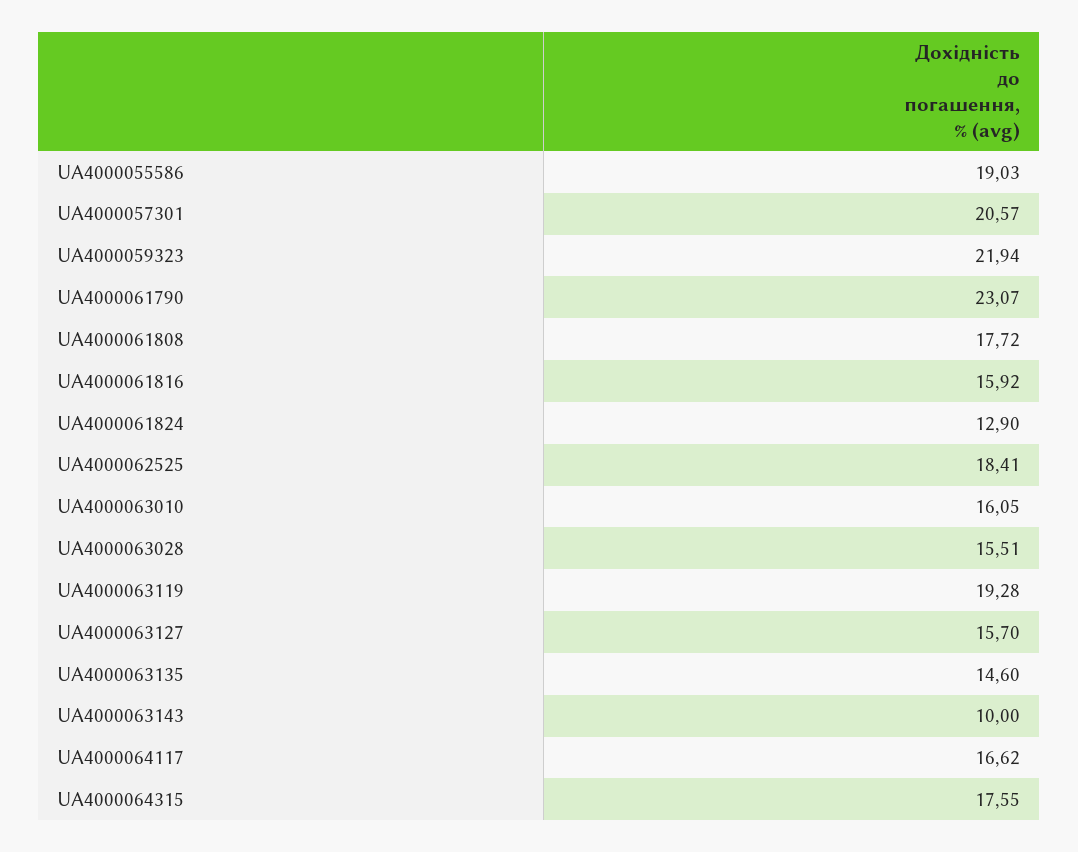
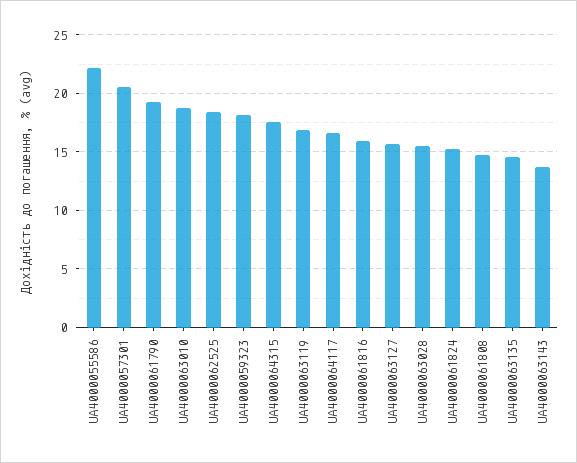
UA4000055586: 19.03 -> 22
UA4000059323: 21.94 -> 18
UA4000061790: 23.07 -> 19
UA4000061808: 17.72 -> 15
UA4000061824: 12.9 -> 15
UA4000063010: 16.05 -> 19
UA4000063119: 19.28 -> 17
UA4000063143: 10 -> 14

